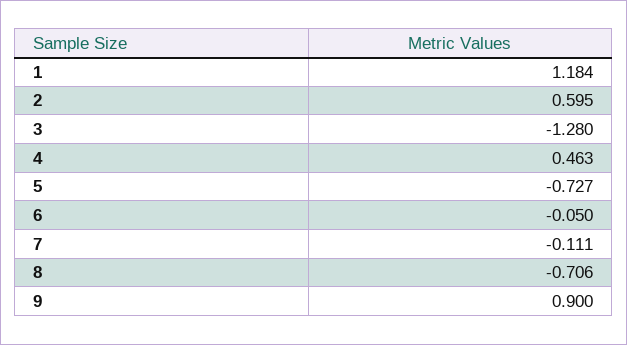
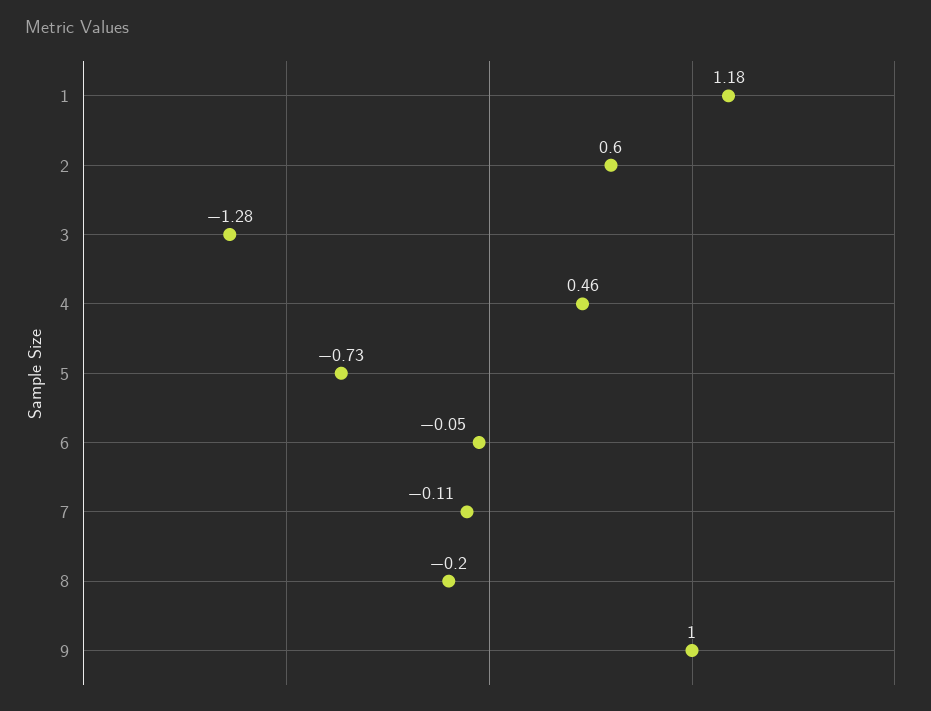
8: -0.706 -> -0.2
9: 0.9 -> 1

